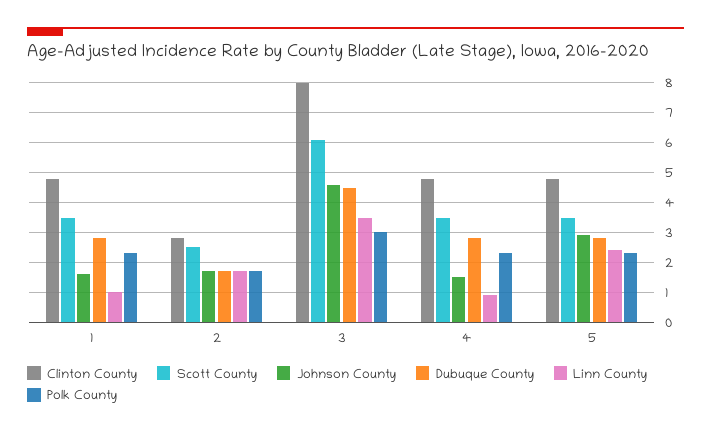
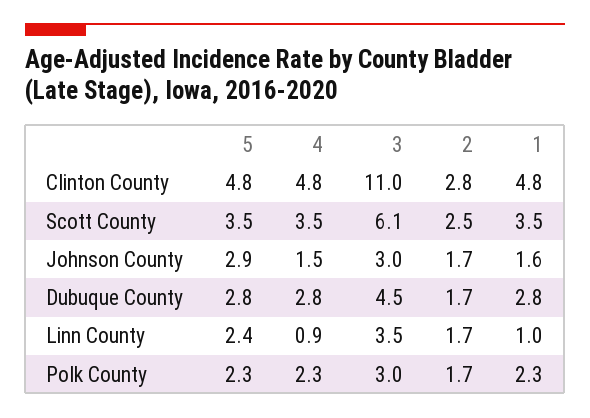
Clinton County, 3: 8 -> 11
Johnson County, 3: 4.5 -> 3

